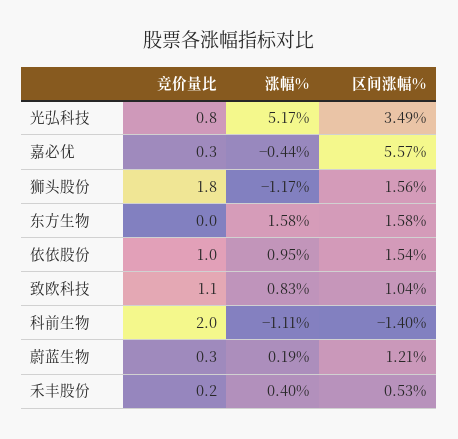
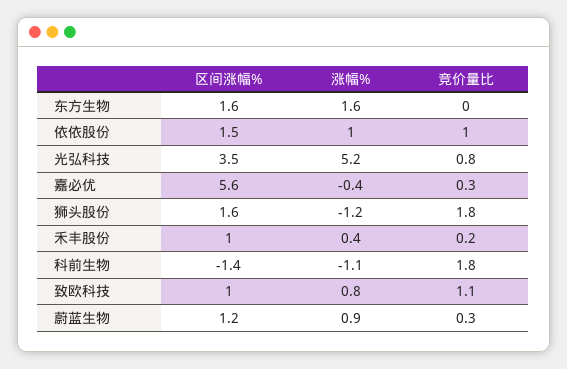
竞价量比, 科前生物: 2 -> 1.8
涨幅%, 蔚蓝生物: 0.19 -> 0.9
区间涨幅%, 禾丰股份: 0.53 -> 1

